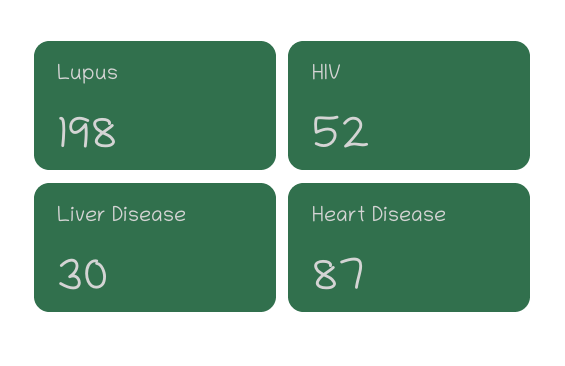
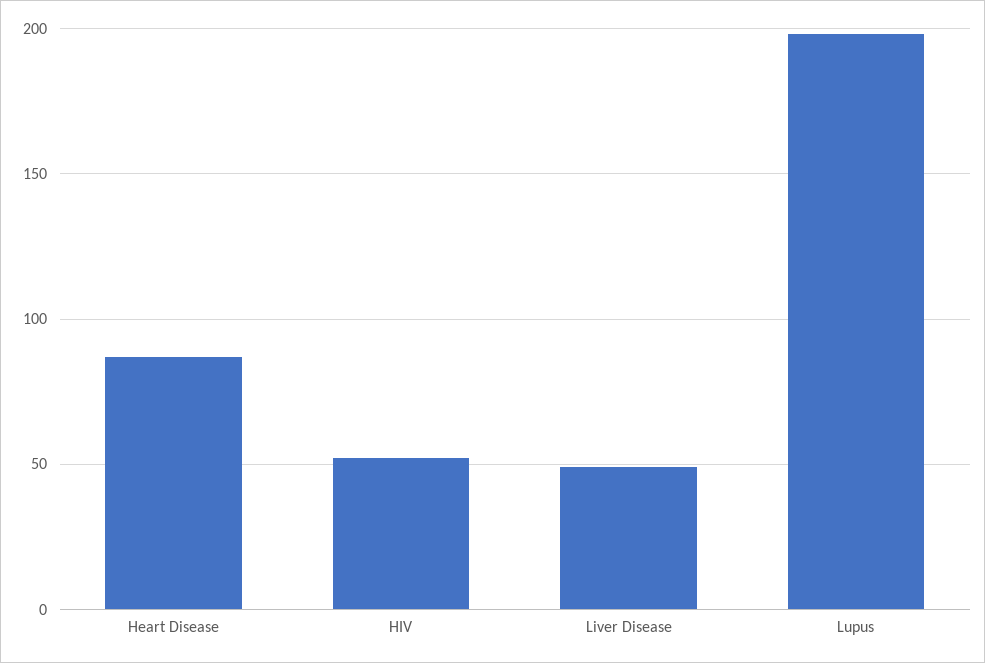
Liver Disease: 30 -> 50

